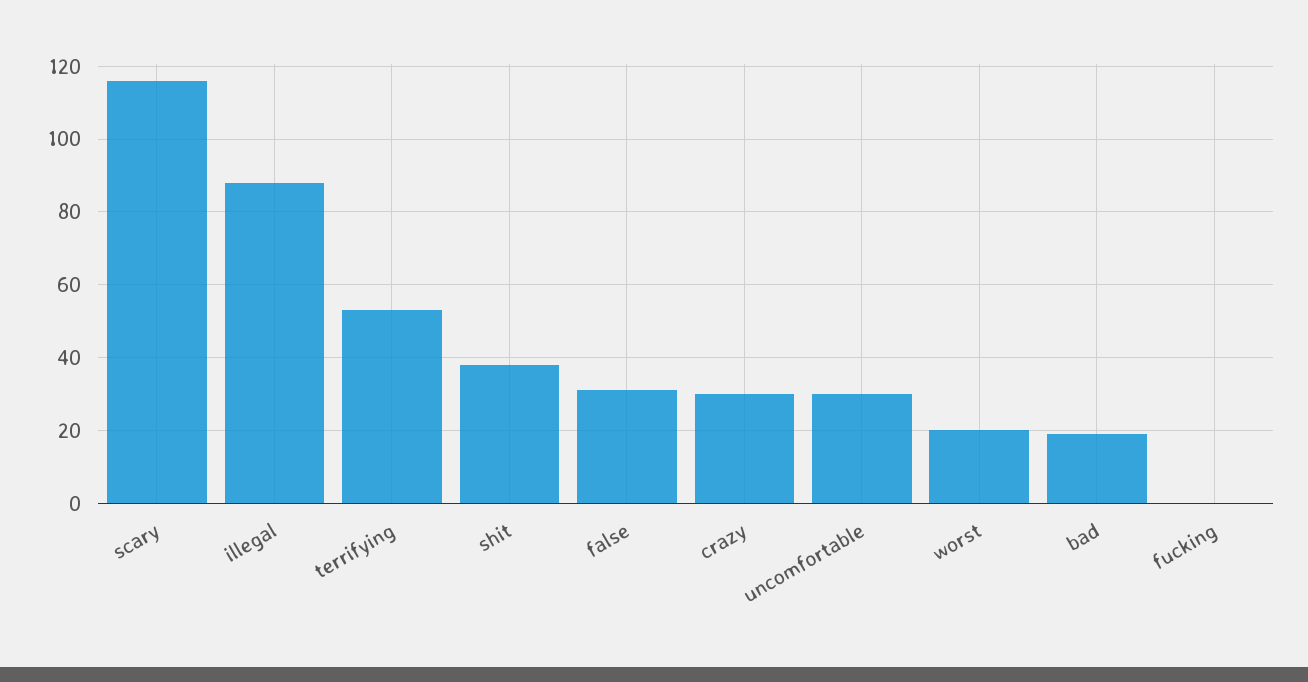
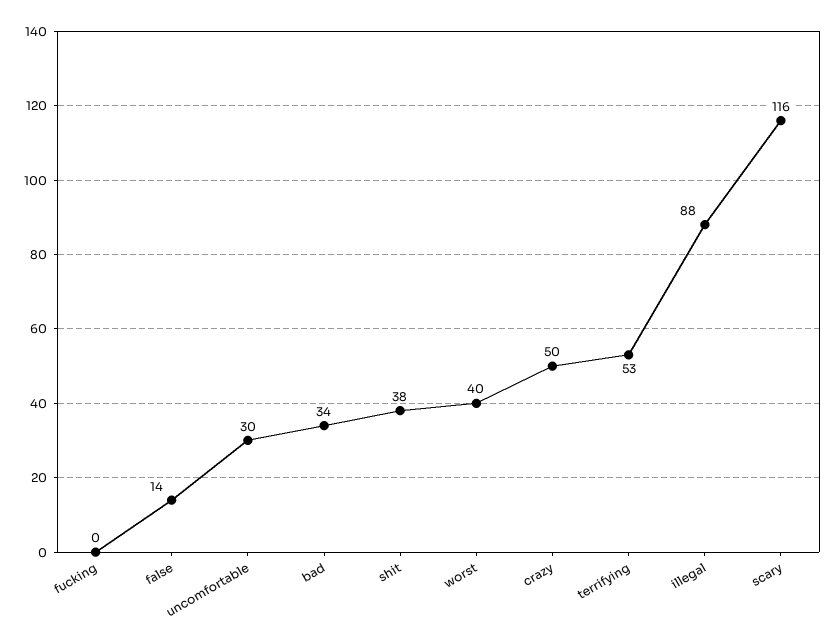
false: 30 -> 14
crazy: 30 -> 50
worst: 20 -> 40
bad: 20 -> 34

